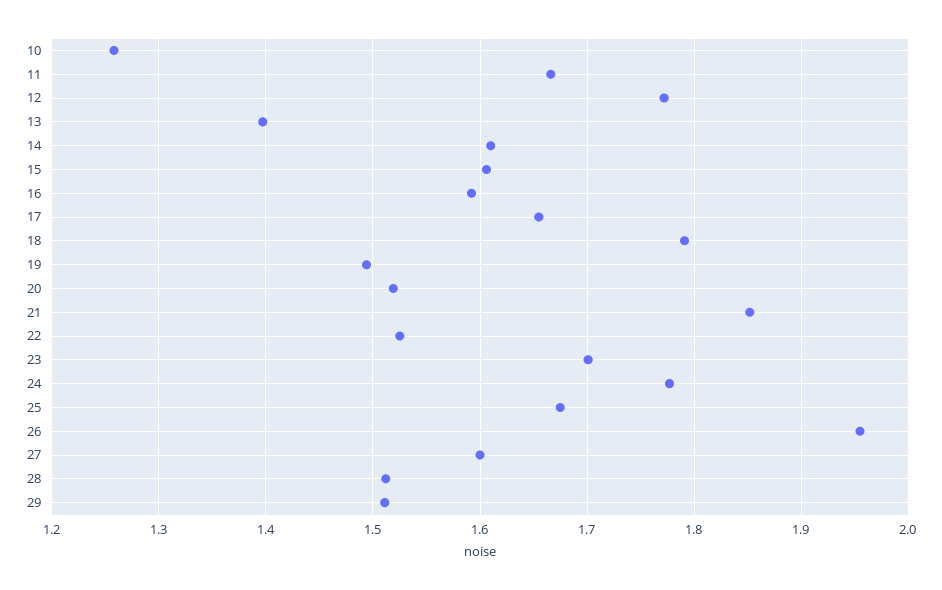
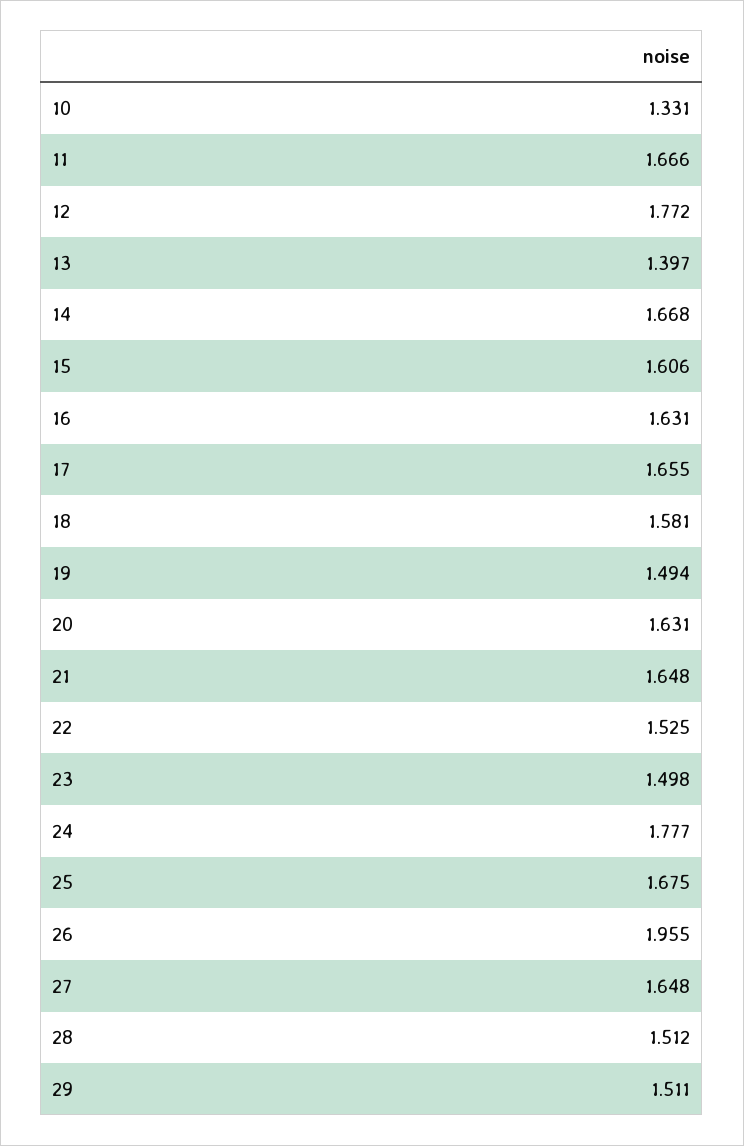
10: 1.26 -> 1.331
14: 1.61 -> 1.668
16: 1.59 -> 1.631
18: 1.79 -> 1.581
20: 1.52 -> 1.631
21: 1.85 -> 1.648
23: 1.7 -> 1.498
27: 1.6 -> 1.648

